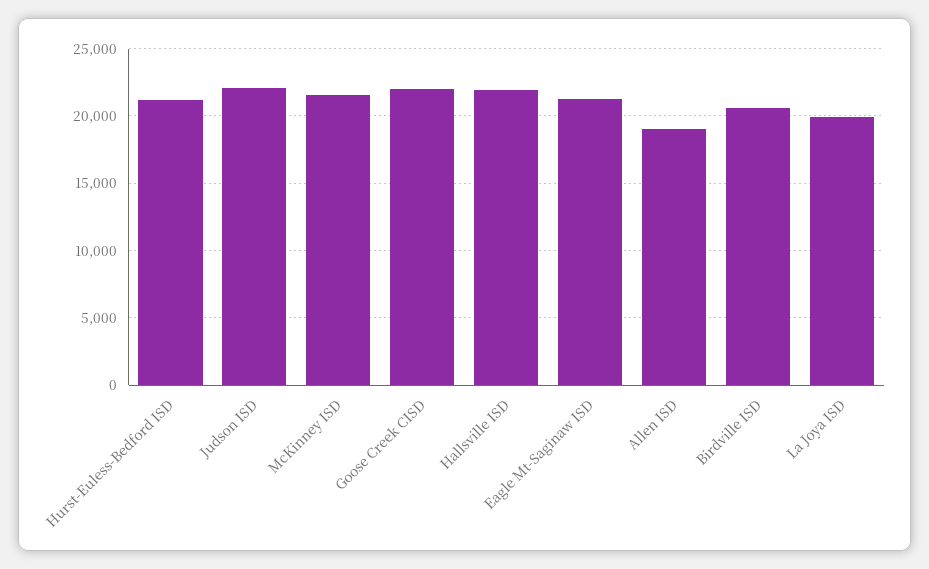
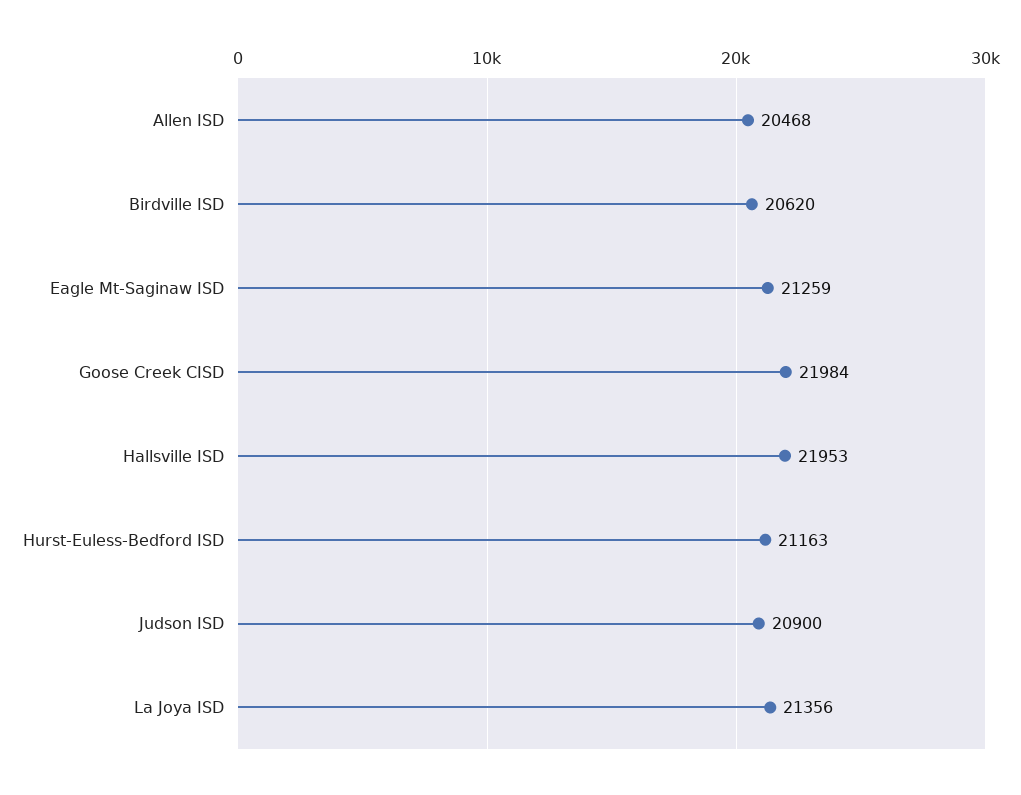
Judson ISD: 22000 -> 20900
McKinney ISD: 21500 -> none
Allen ISD: 19000 -> 20468
La Joya ISD: 20000 -> 21356

